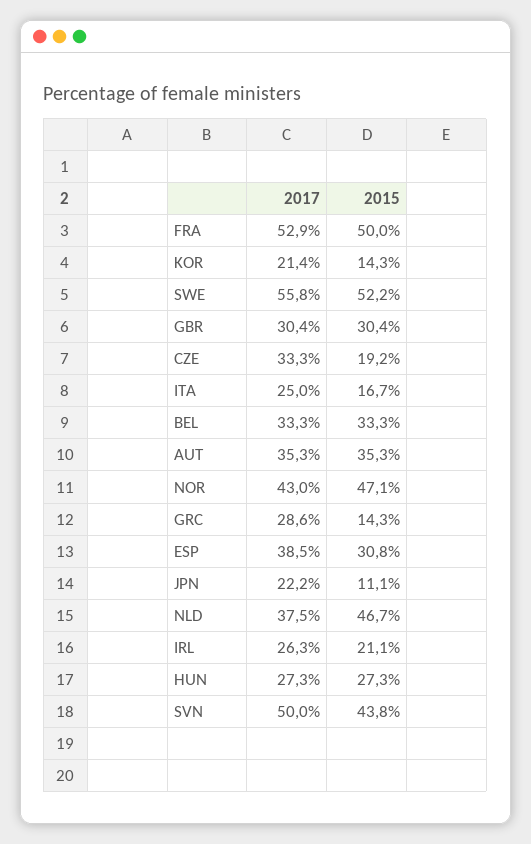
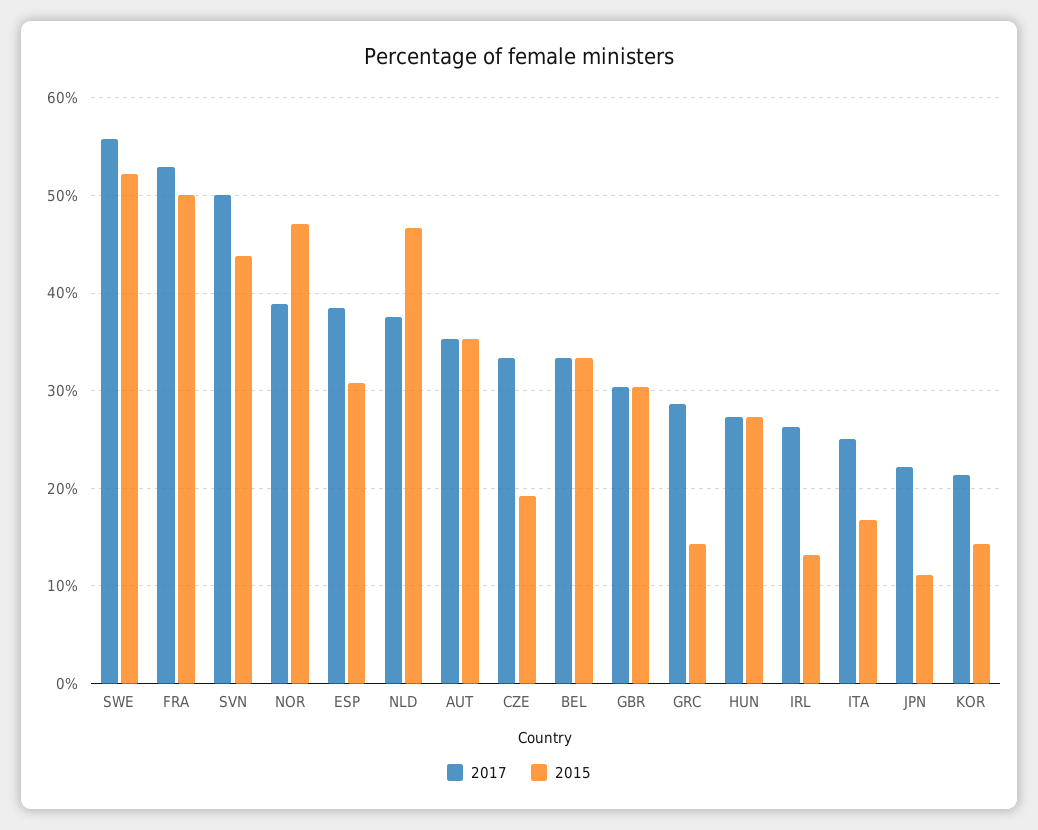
2017, NOR: 43 -> 39
2015, IRL: 21.1 -> 13

